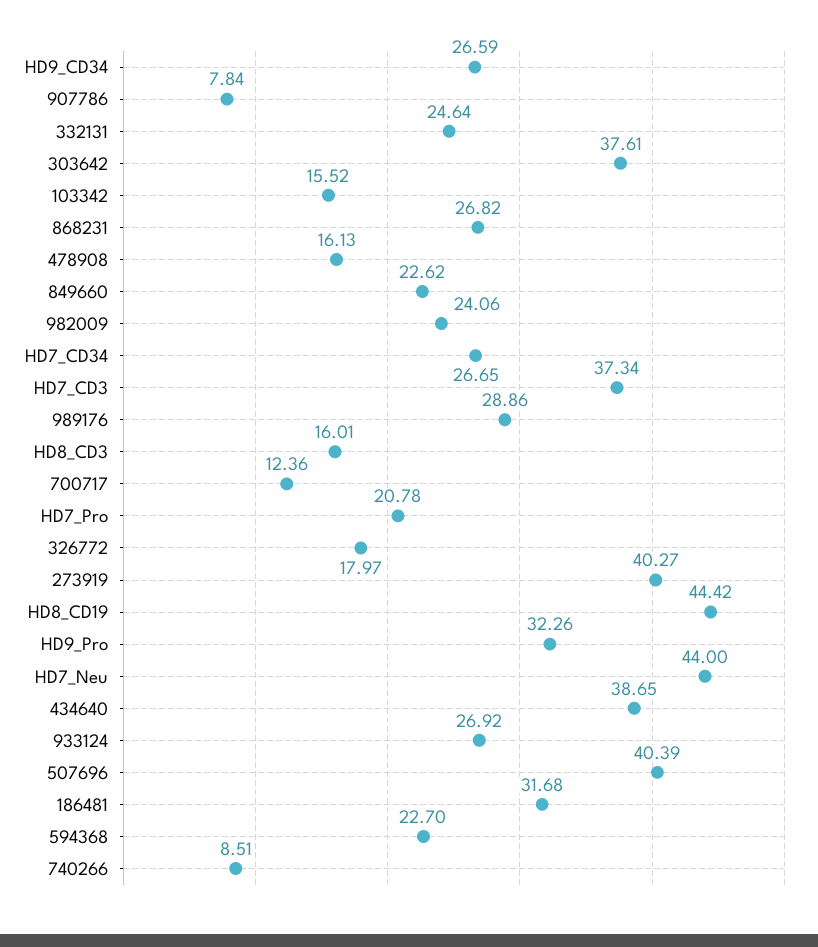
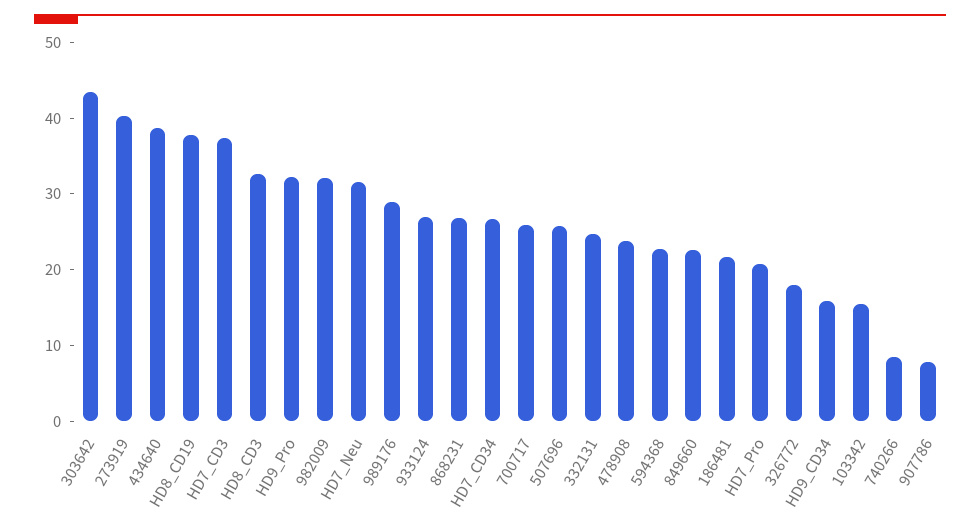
HD9_CD34: 26.59 -> 16
303642: 37.61 -> 44
478908: 16.13 -> 24
982009: 24.06 -> 32
HD8_CD3: 16.01 -> 32
700717: 12.36 -> 26
HD8_CD19: 44.42 -> 38
HD7_Neu: 44 -> 32
507696: 40.39 -> 26
186481: 31.68 -> 22

